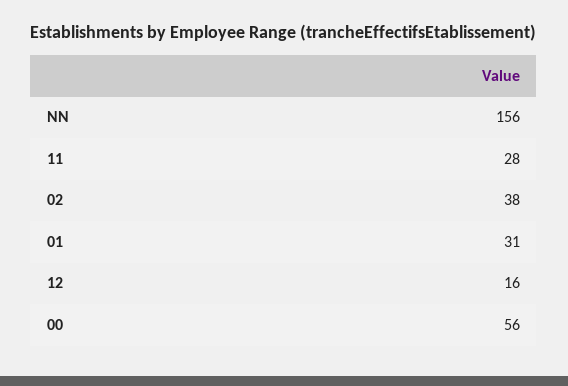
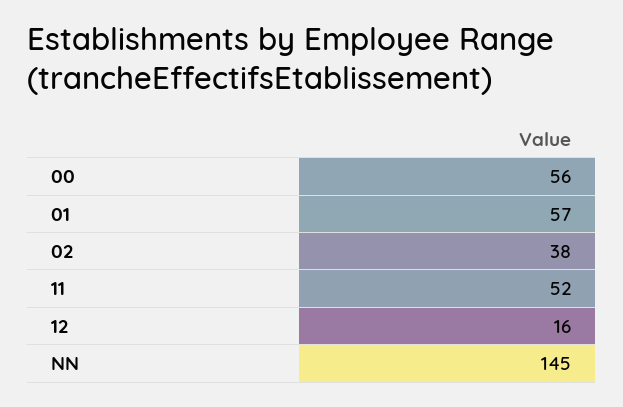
NN: 156 -> 145
11: 28 -> 52
01: 31 -> 57

